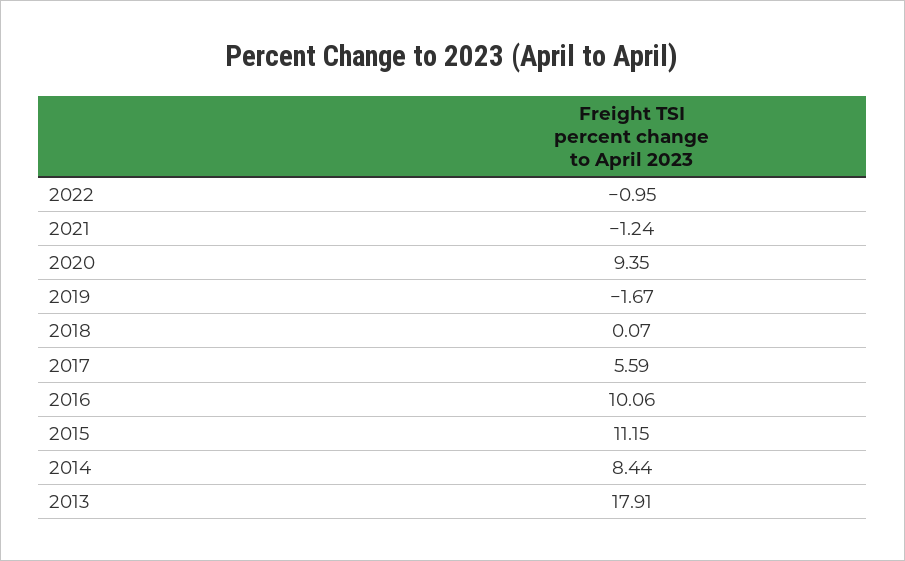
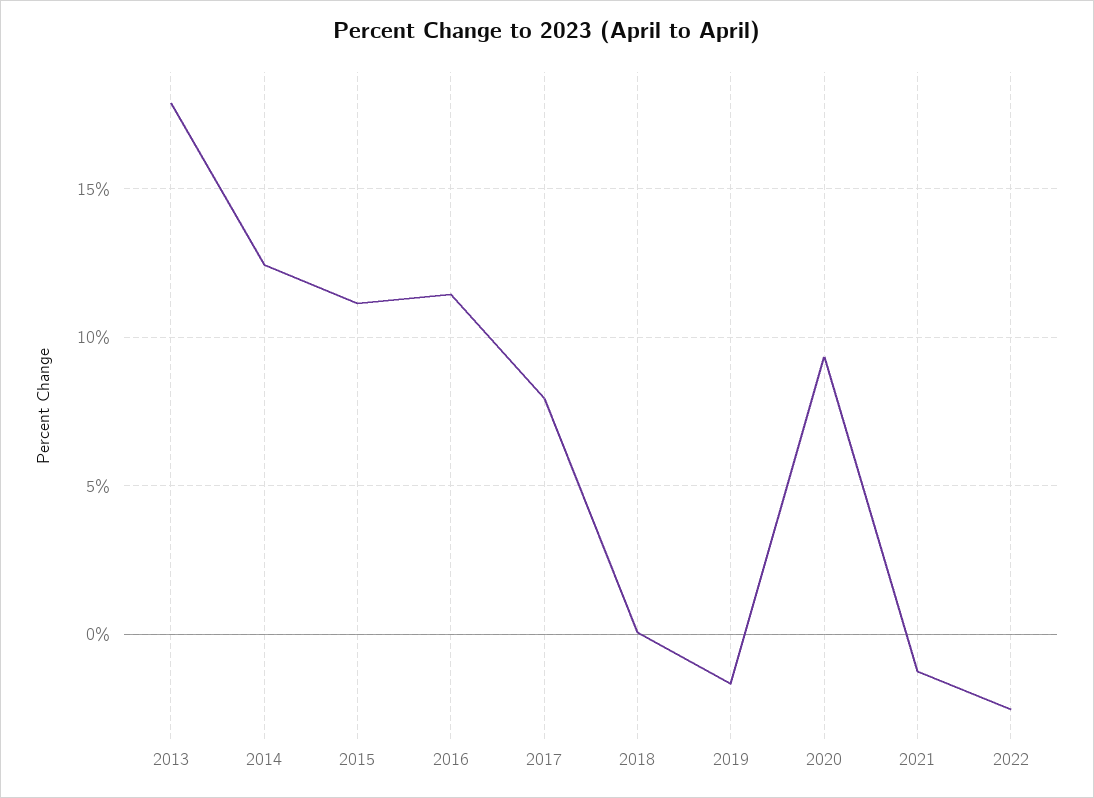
2022: -0.95 -> -2.5
2017: 5.59 -> 8
2016: 10.06 -> 11.5
2014: 8.44 -> 12.5

